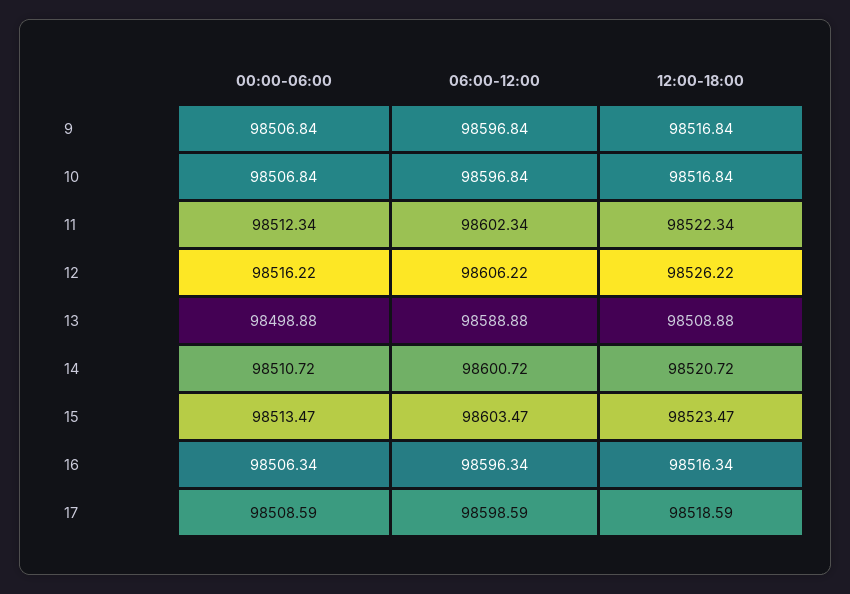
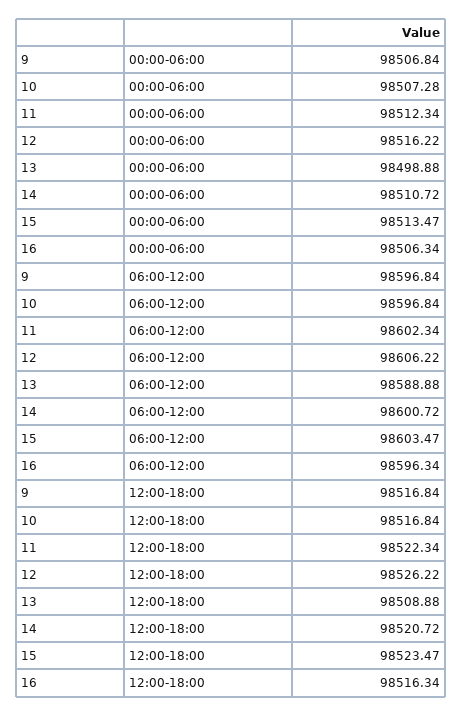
00:00-06:00, 10: 98506.84 -> 98507.28
00:00-06:00, 17: 98508.59 -> none
06:00-12:00, 17: 98598.59 -> none
12:00-18:00, 17: 98518.59 -> none

